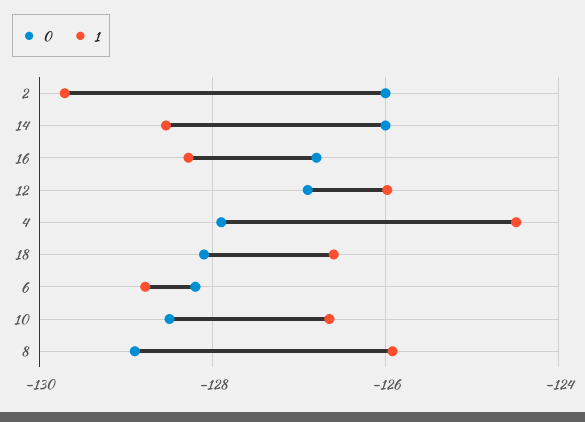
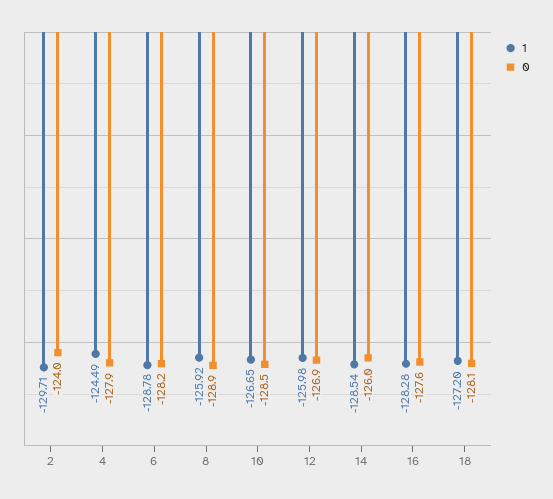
0, 2: -126 -> -124
0, 16: -126.8 -> -127.6
1, 18: -126.6 -> -127.2

